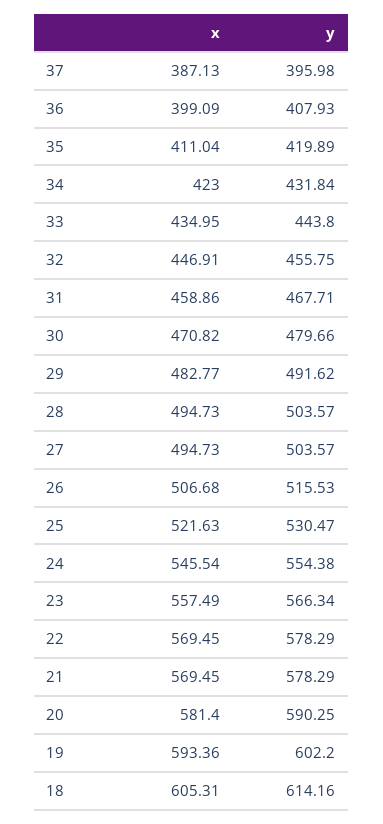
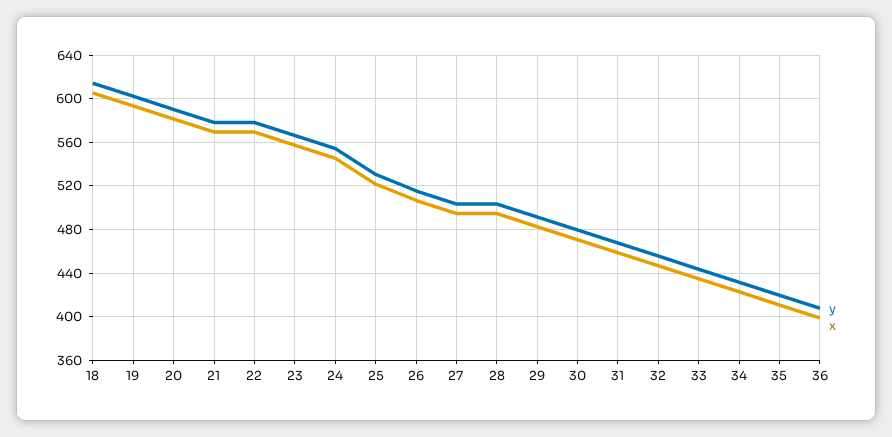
x, 37: 387.13 -> none
y, 37: 395.98 -> none

